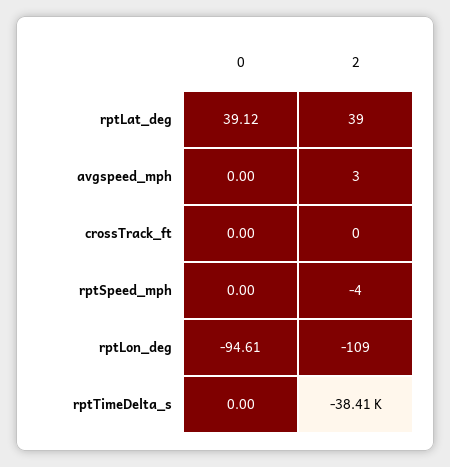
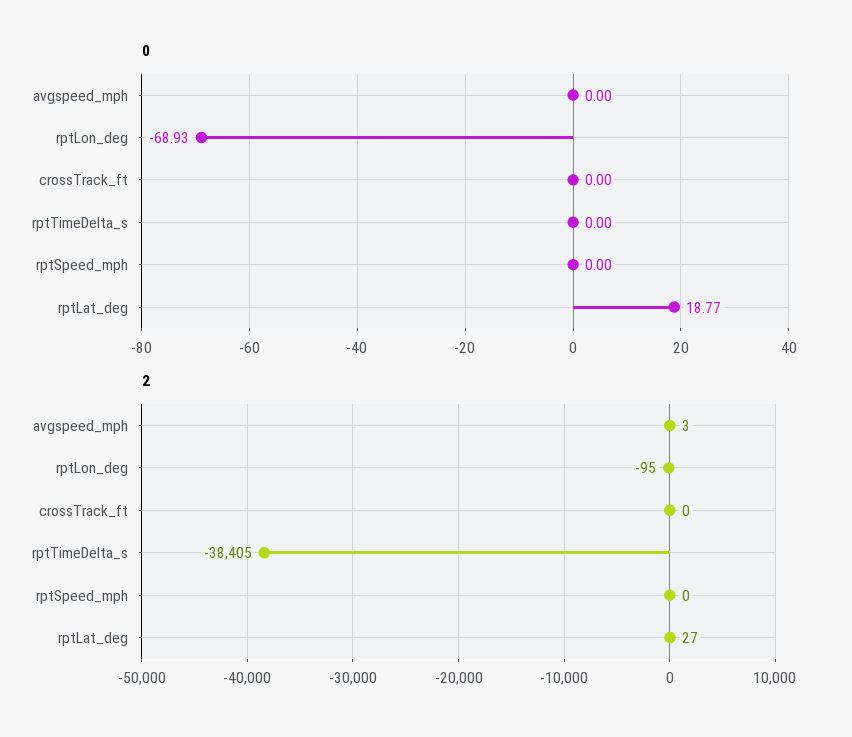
0, rptLat_deg: 39.12 -> 18.77
2, rptLat_deg: 39 -> 27
2, rptSpeed_mph: -4 -> 0
0, rptLon_deg: -94.61 -> -68.93
2, rptLon_deg: -109 -> -95

